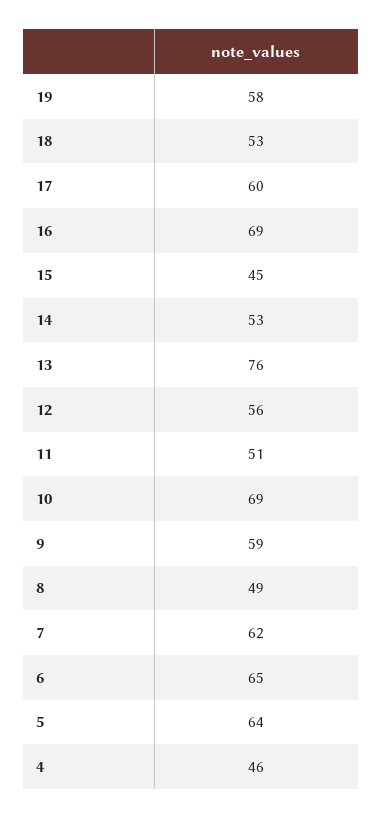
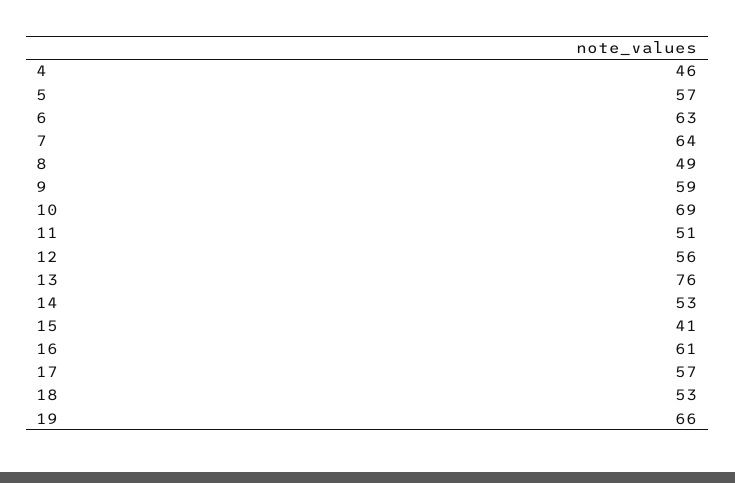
19: 58 -> 66
17: 60 -> 57
16: 69 -> 61
15: 45 -> 41
7: 62 -> 64
6: 65 -> 63
5: 64 -> 57

